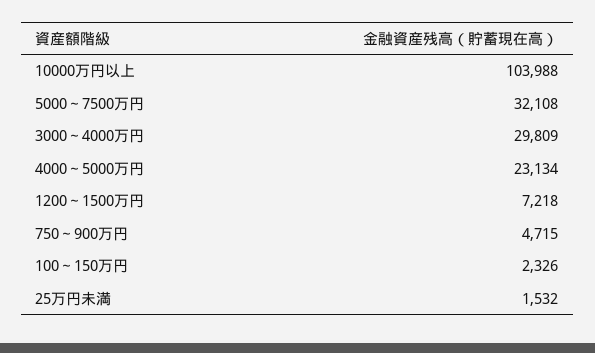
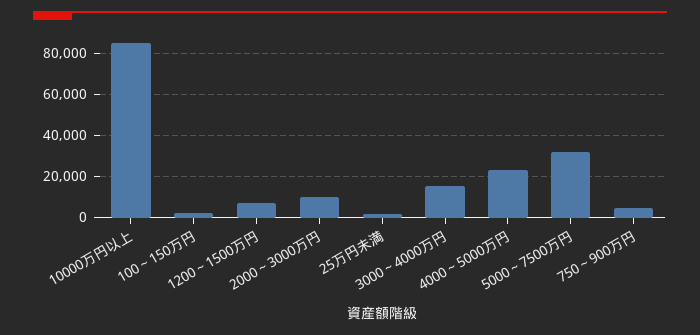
10000万円以上: 103988 -> 85000
3000～4000万円: 29809 -> 15000
2000～3000万円: none -> 10000

